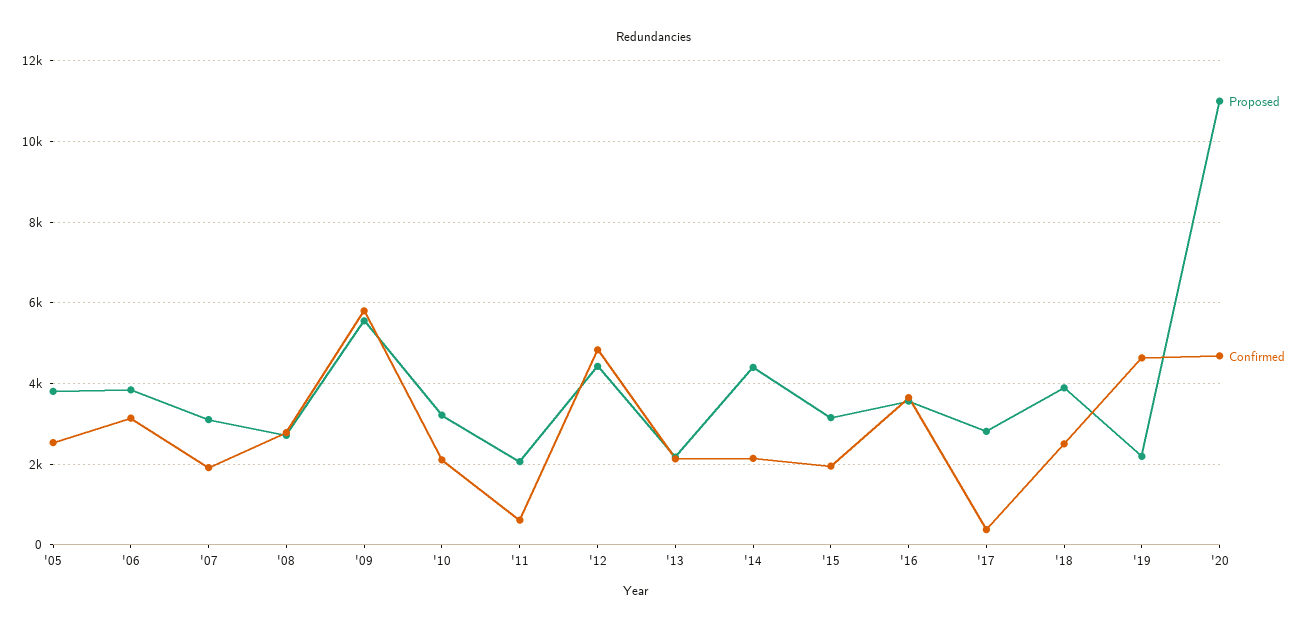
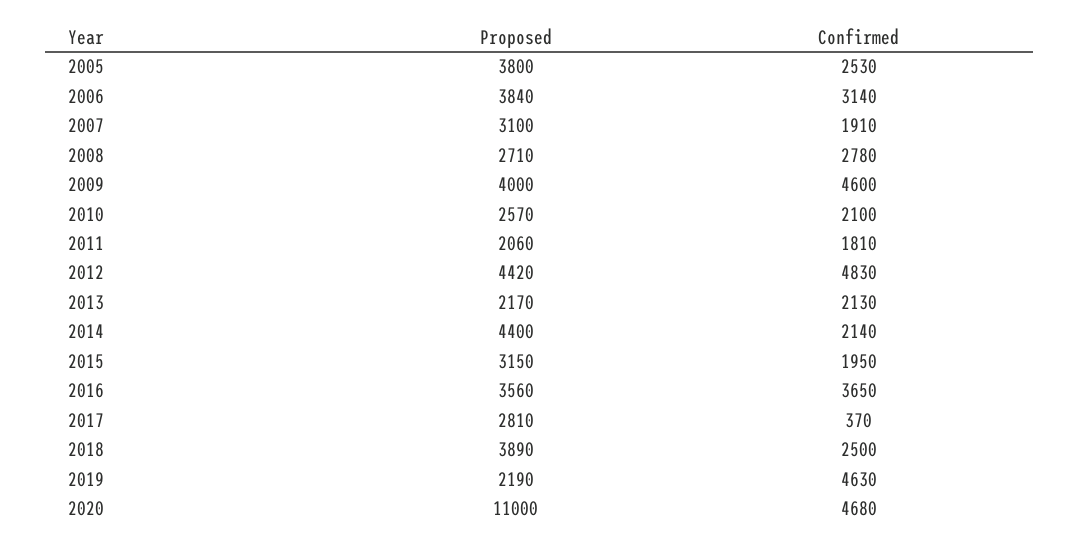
Proposed, '09: 5600 -> 4000
Confirmed, '09: 5800 -> 4600
Proposed, '10: 3200 -> 2570
Confirmed, '11: 600 -> 1810

